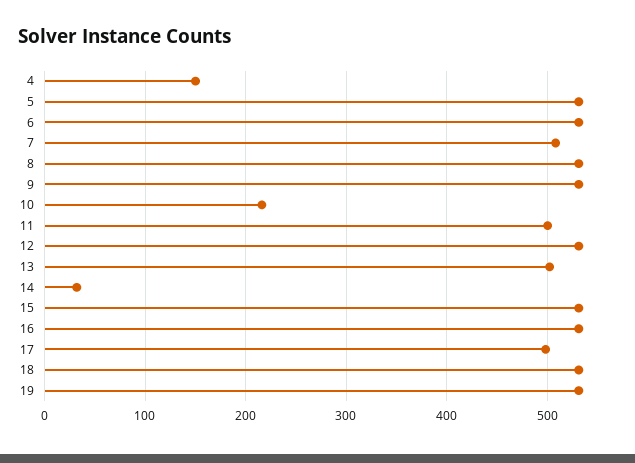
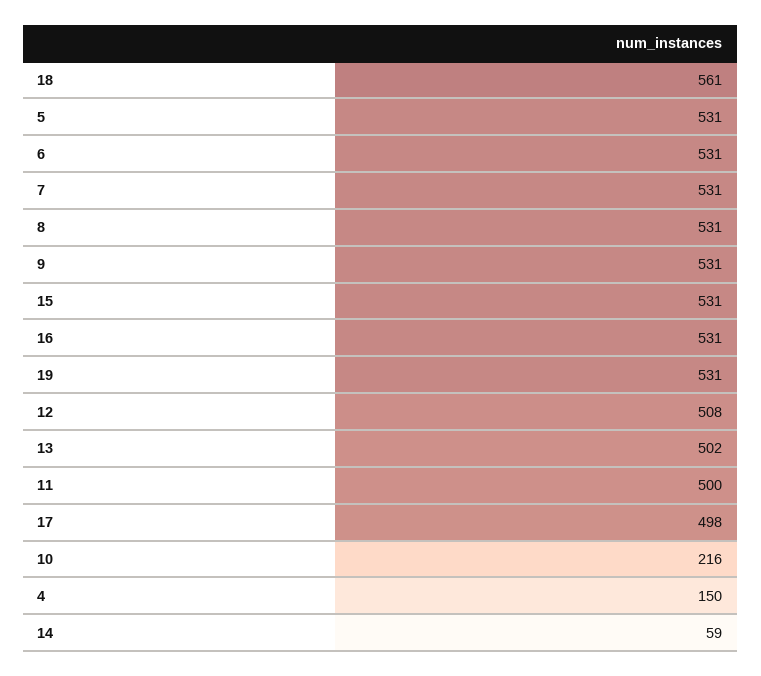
7: 510 -> 531
12: 530 -> 508
14: 30 -> 59
18: 530 -> 561

